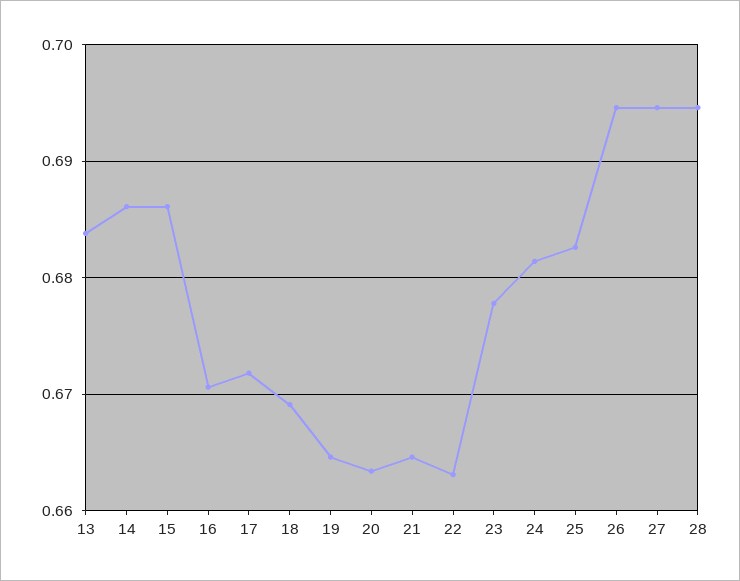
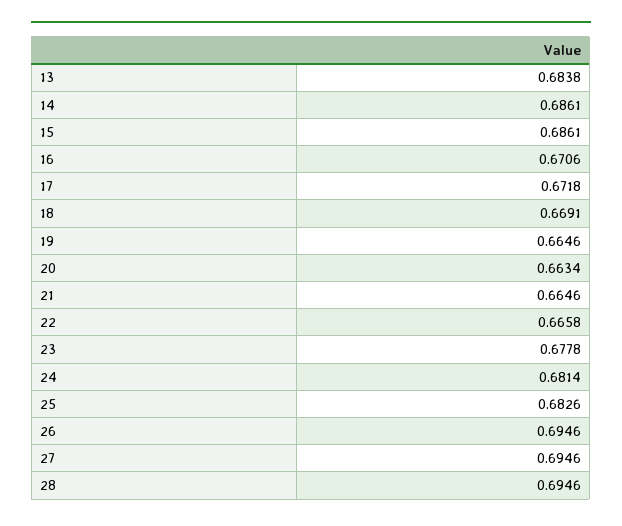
22: 0.663 -> 0.6658

